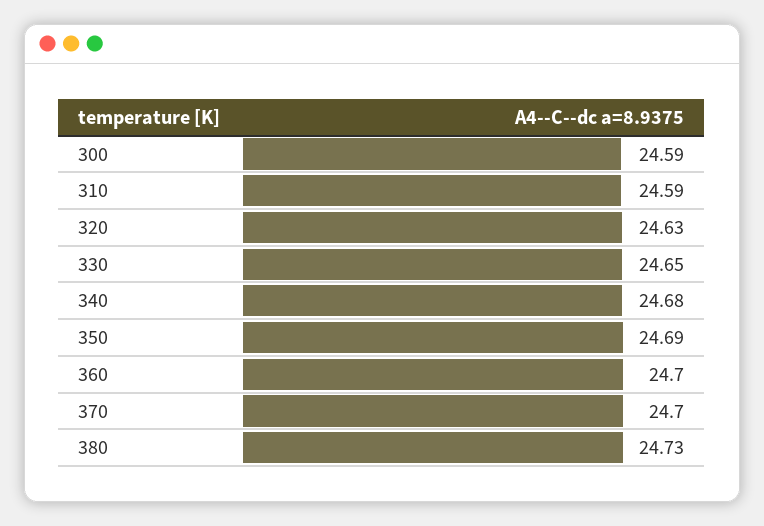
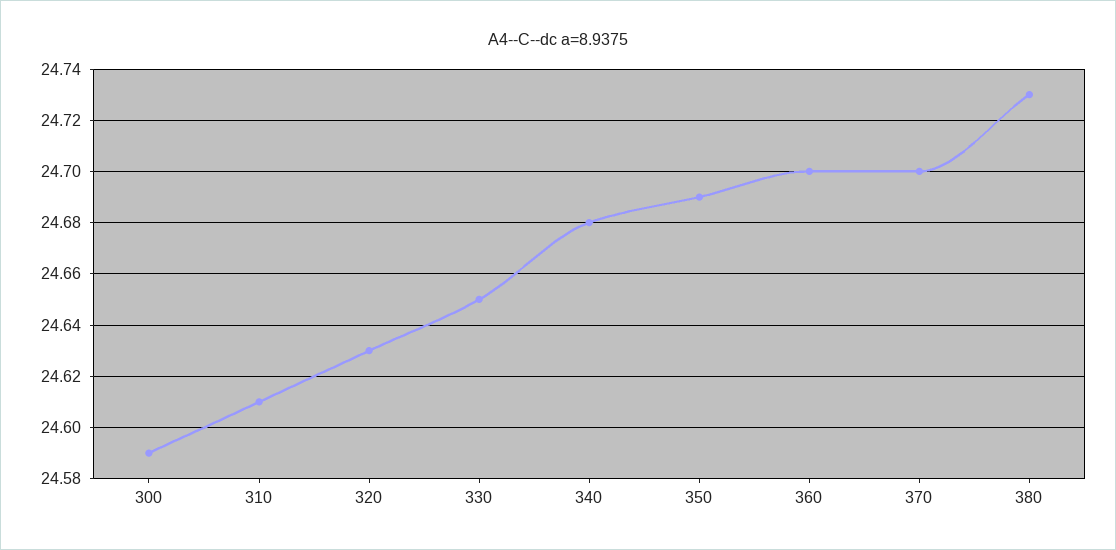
310: 24.59 -> 24.61

